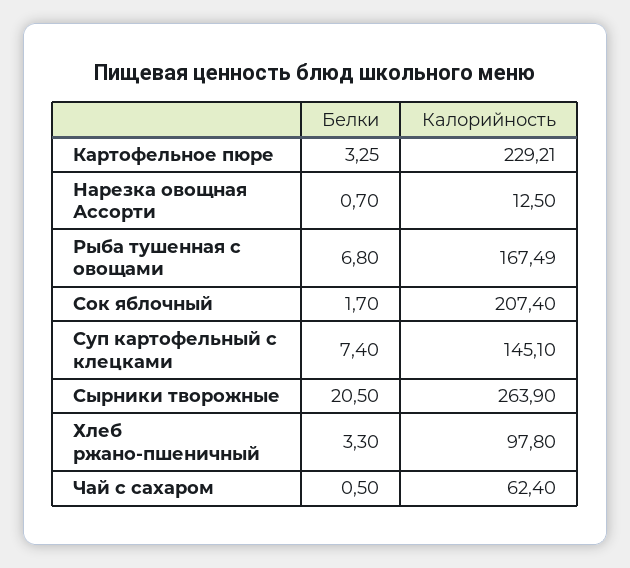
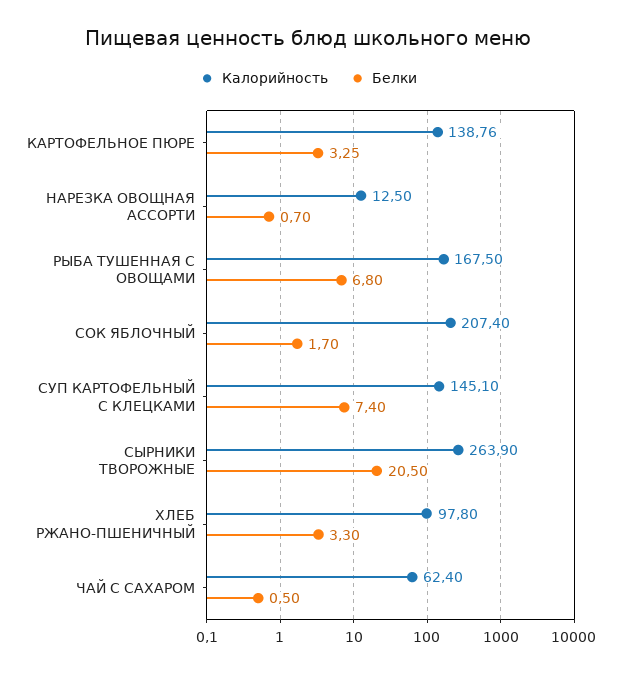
Калорийность, Картофельное пюре: 229.21 -> 138.76
Калорийность, Рыба тушенная с овощами: 167.49 -> 167.5

